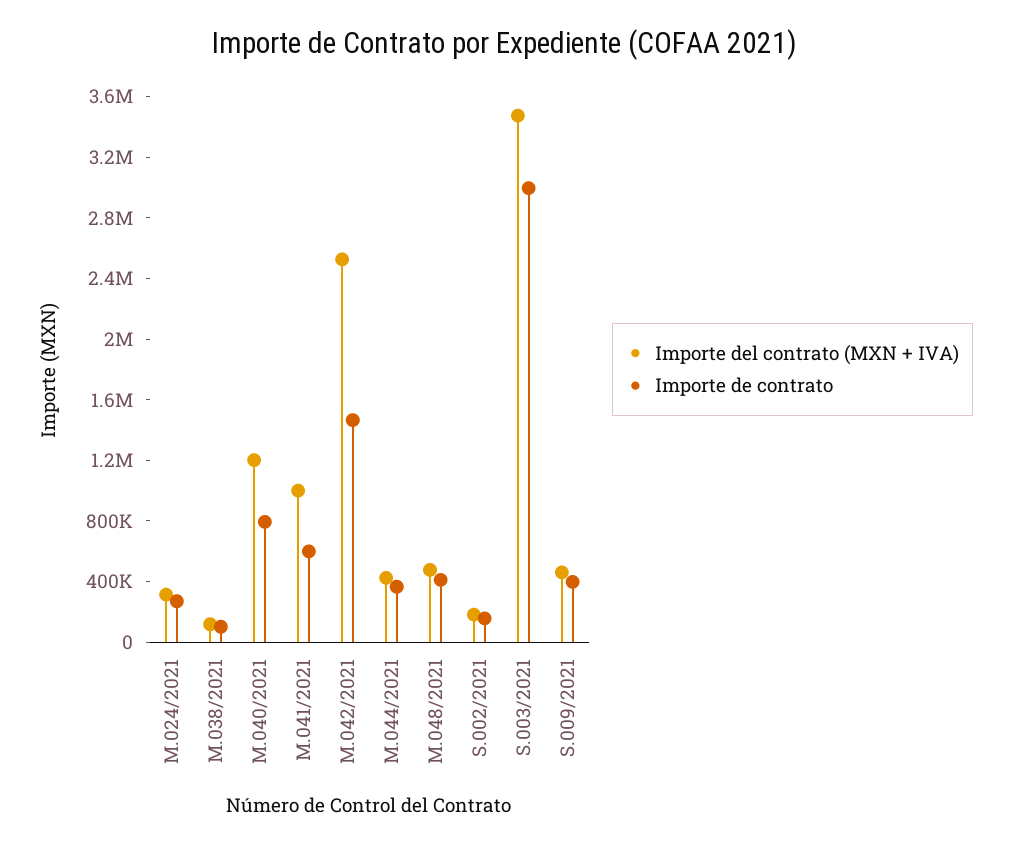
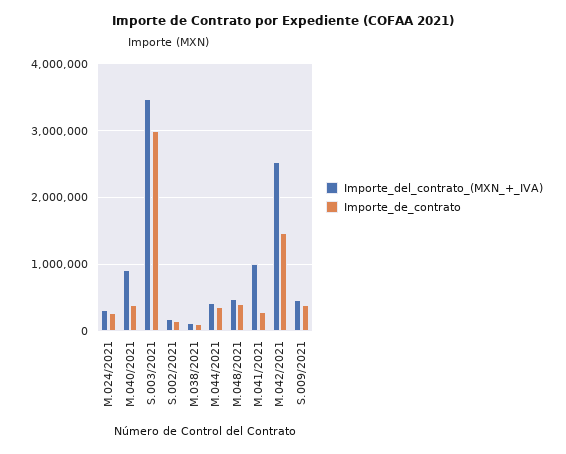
Importe del contrato (MXN + IVA), M.040/2021: 1200000 -> 900000
Importe de contrato, M.040/2021: 800000 -> 400000
Importe de contrato, M.041/2021: 600000 -> 300000

